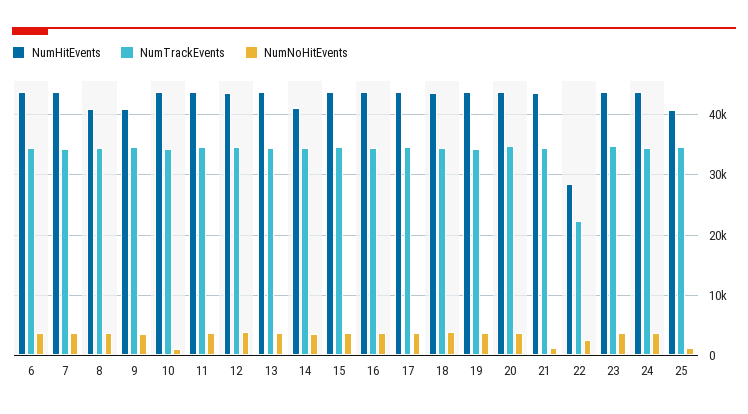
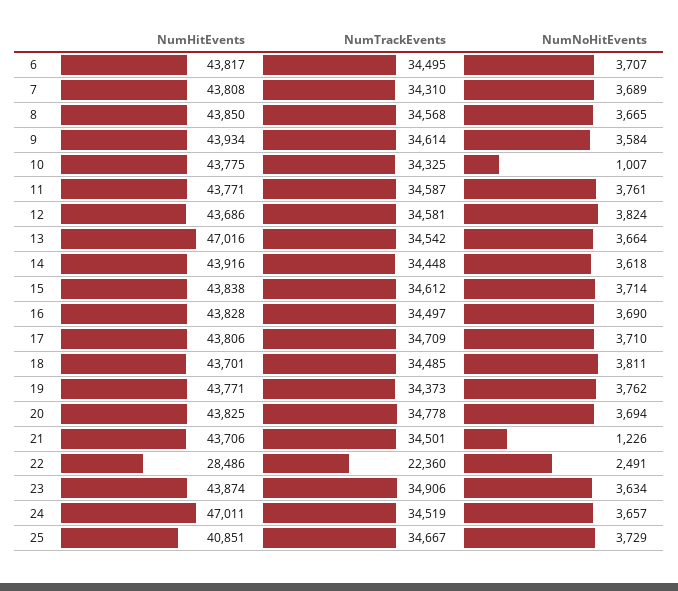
NumHitEvents, 8: 41000 -> 43850
NumHitEvents, 9: 41000 -> 43934
NumHitEvents, 13: 44000 -> 47016
NumHitEvents, 14: 41000 -> 43916
NumHitEvents, 24: 44000 -> 47011
NumNoHitEvents, 25: 1000 -> 3729

